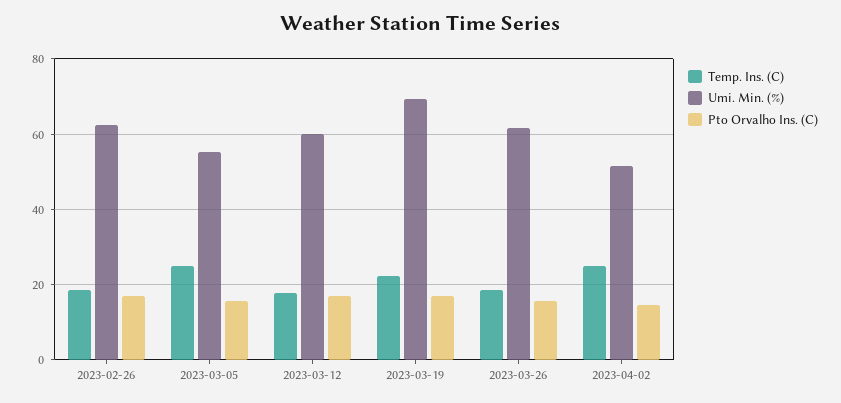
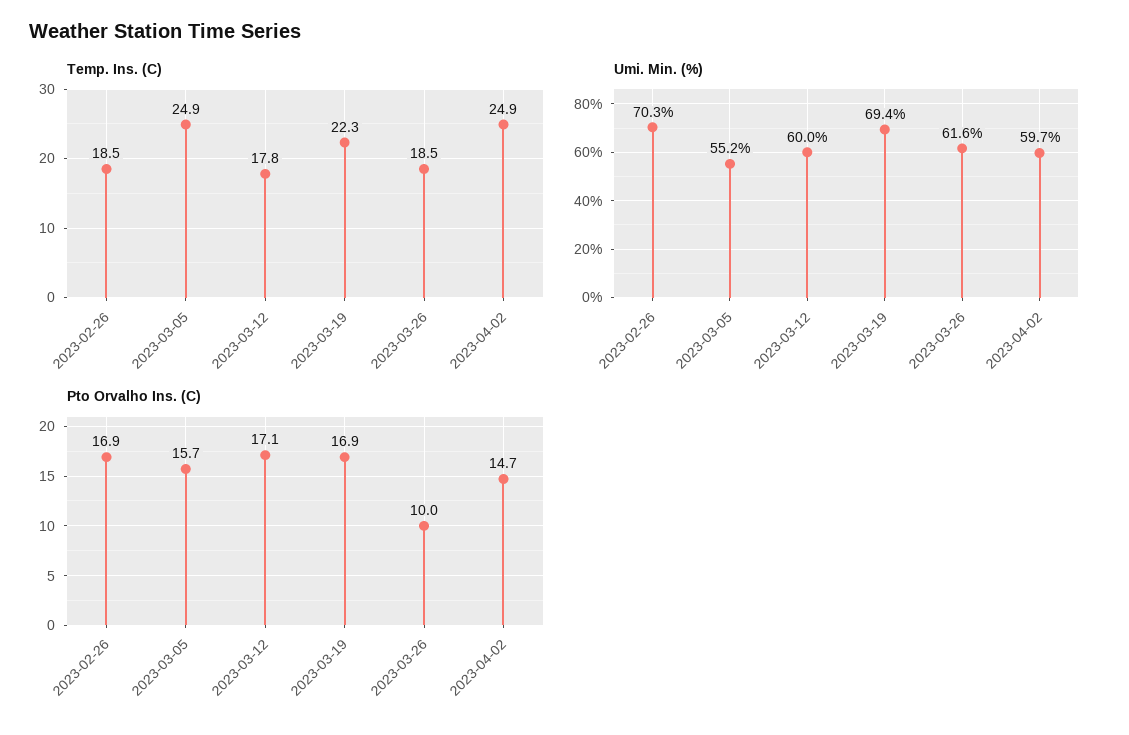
Umi. Min. (%), 2023-02-26: 62 -> 70.3
Pto Orvalho Ins. (C), 2023-03-26: 16 -> 10
Umi. Min. (%), 2023-04-02: 52 -> 59.7

